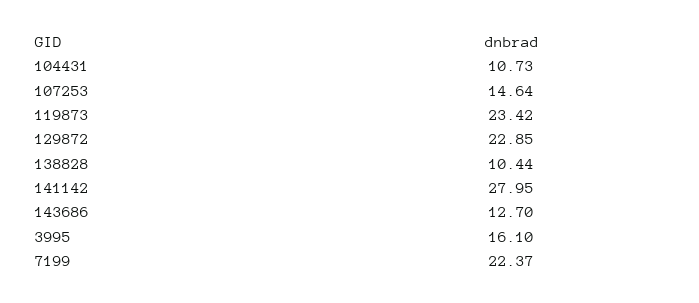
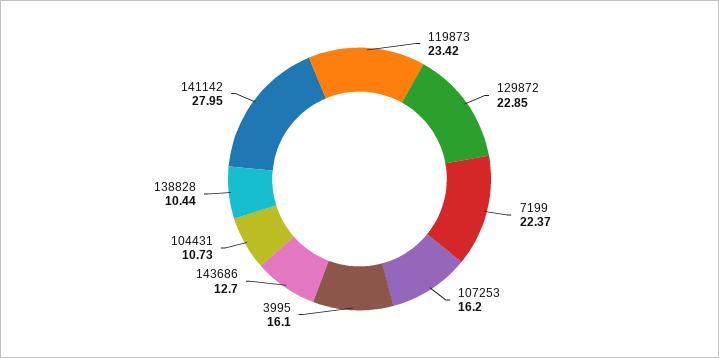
107253: 14.64 -> 16.2

